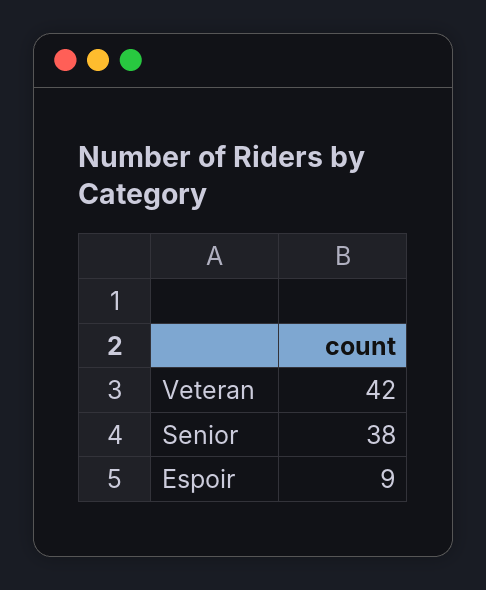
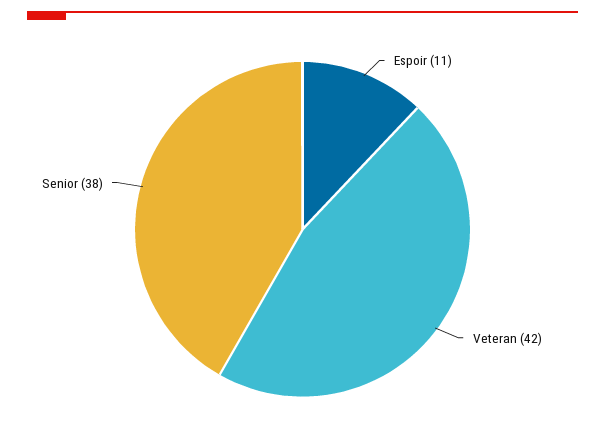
Espoir: 9 -> 11

